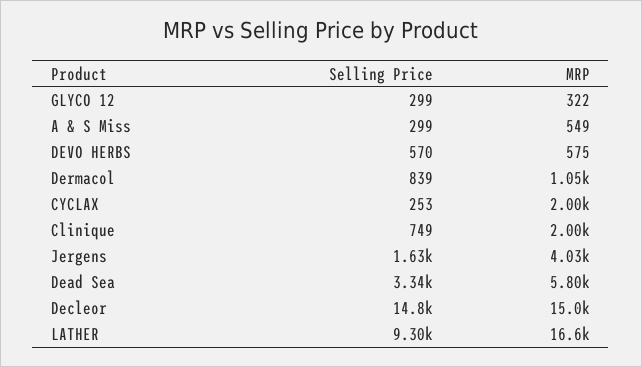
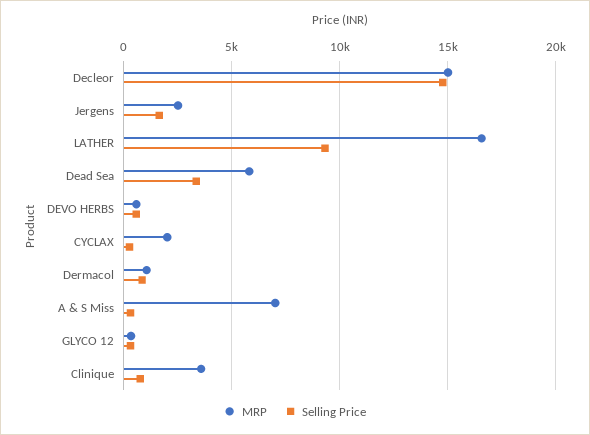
MRP, A & S Miss: 549 -> 7000
MRP, Clinique: 2000 -> 3500
MRP, Jergens: 4030 -> 2500

